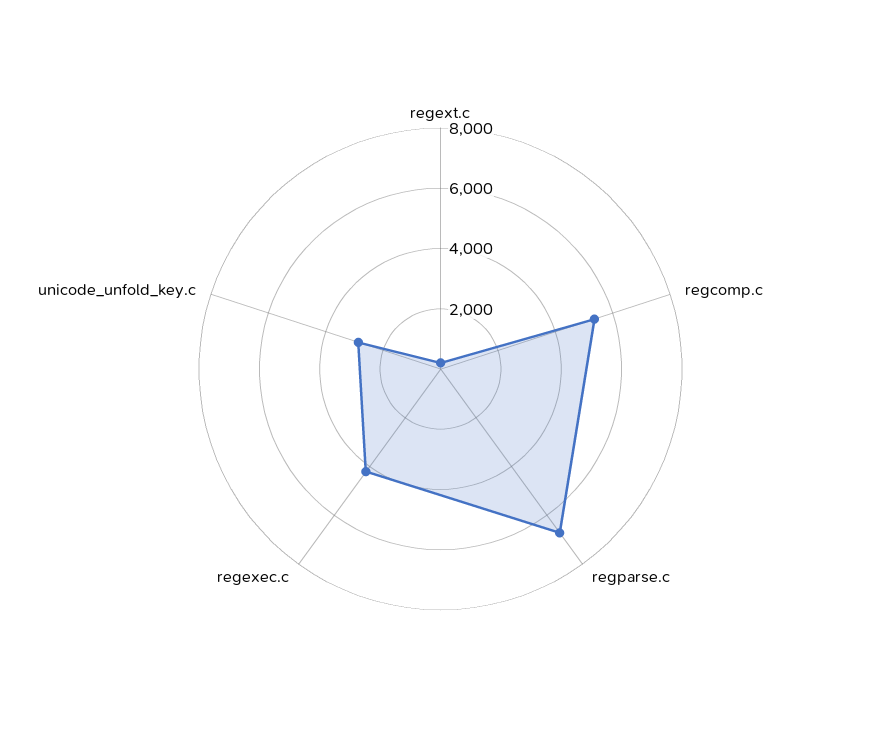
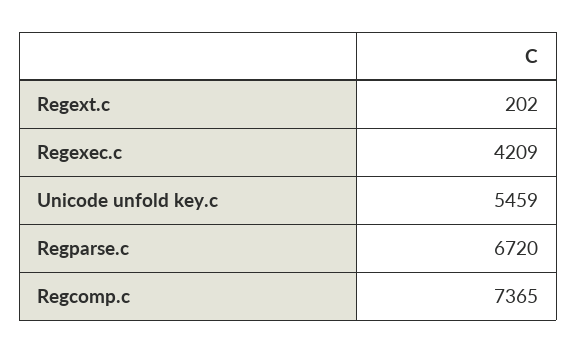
regcomp.c: 5500 -> 7365
unicode_unfold_key.c: 3000 -> 5459

